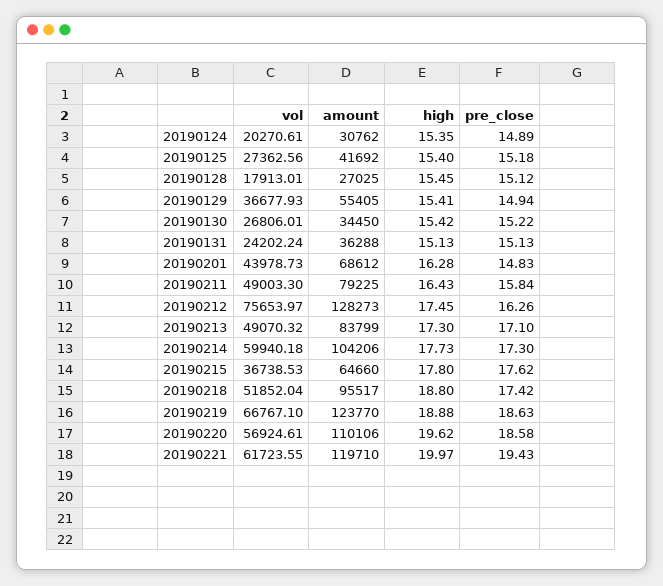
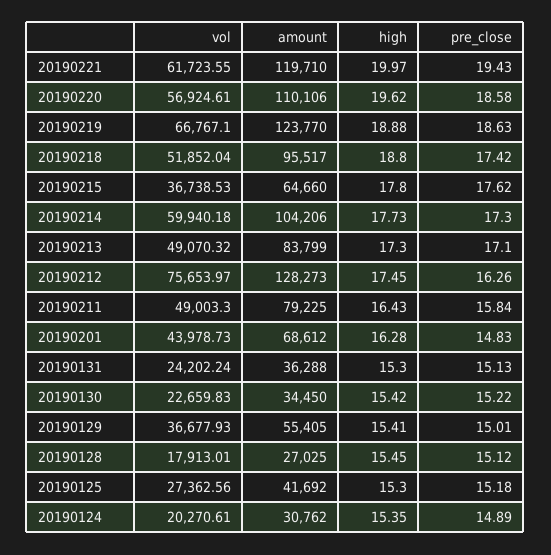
high, 20190125: 15.4 -> 15.3
pre_close, 20190129: 14.94 -> 15.01
vol, 20190130: 26806.01 -> 22659.83
high, 20190131: 15.13 -> 15.3

